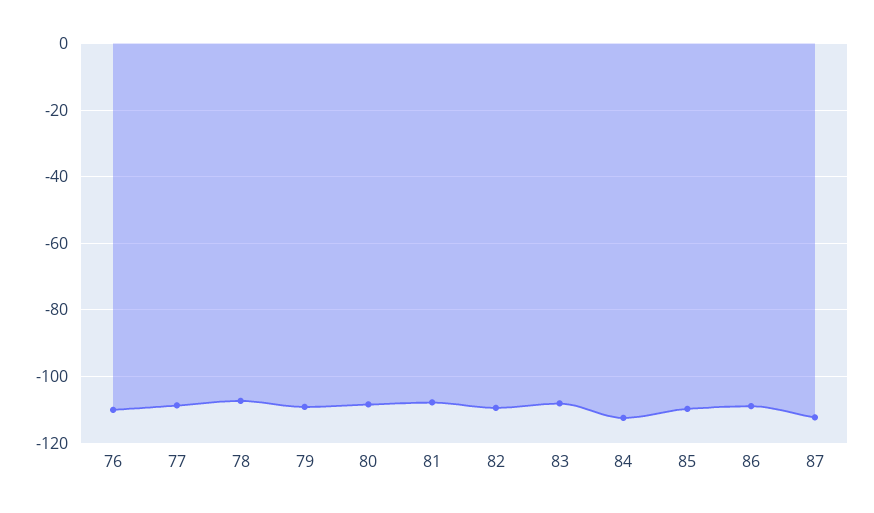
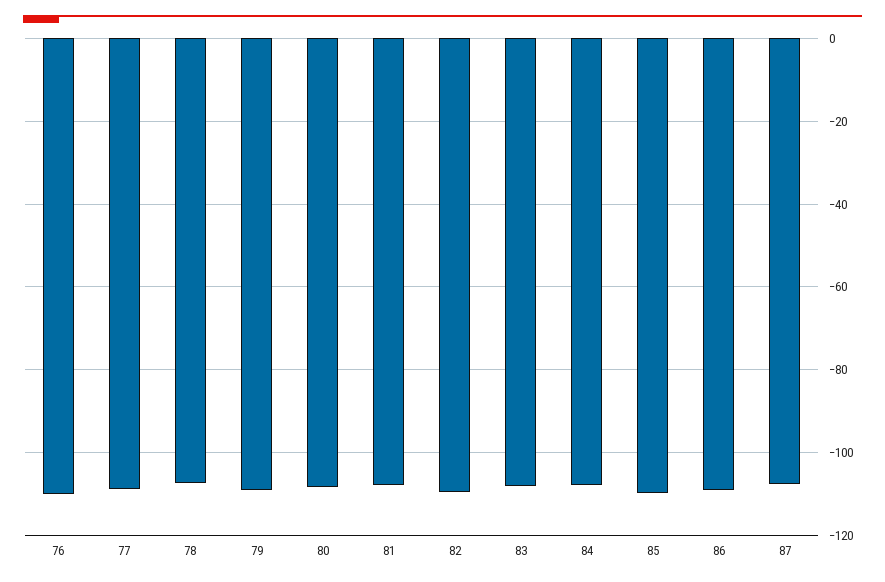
84: -112 -> -108
87: -112 -> -108

